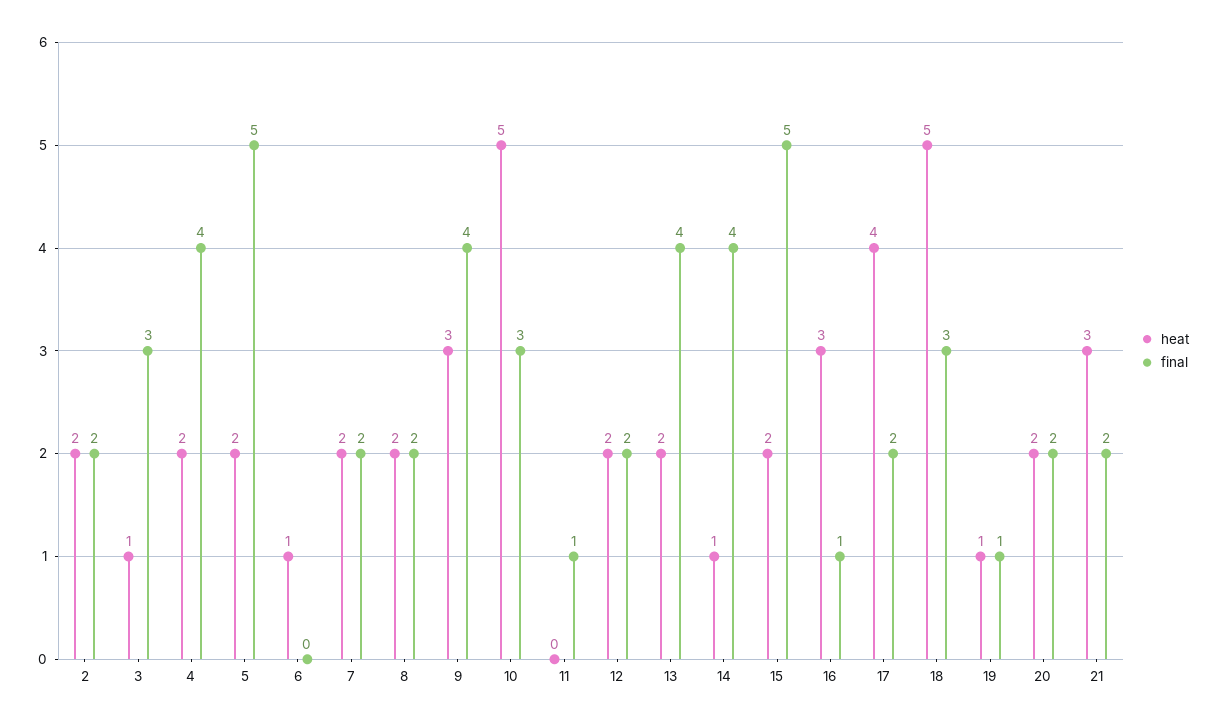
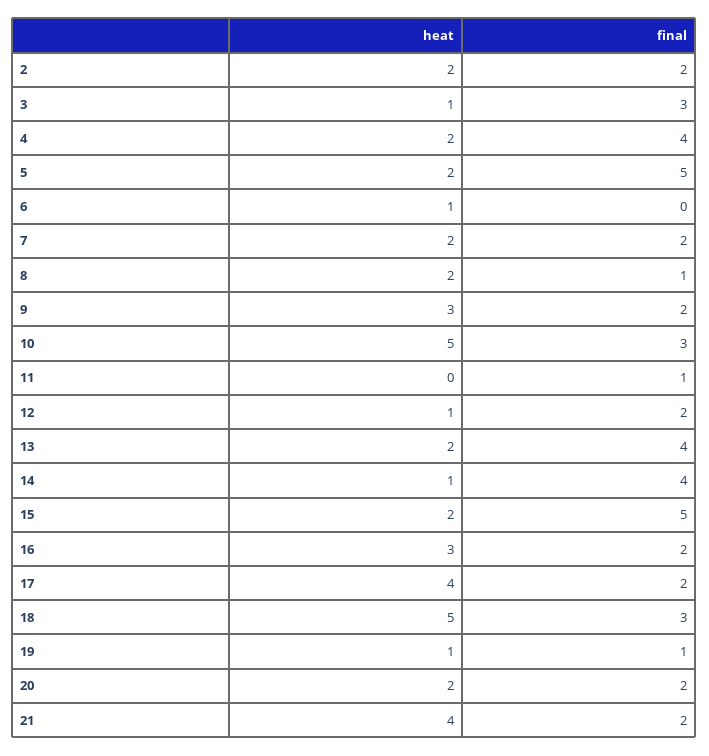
final, 8: 2 -> 1
final, 9: 4 -> 2
heat, 12: 2 -> 1
final, 16: 1 -> 2
heat, 21: 3 -> 4

